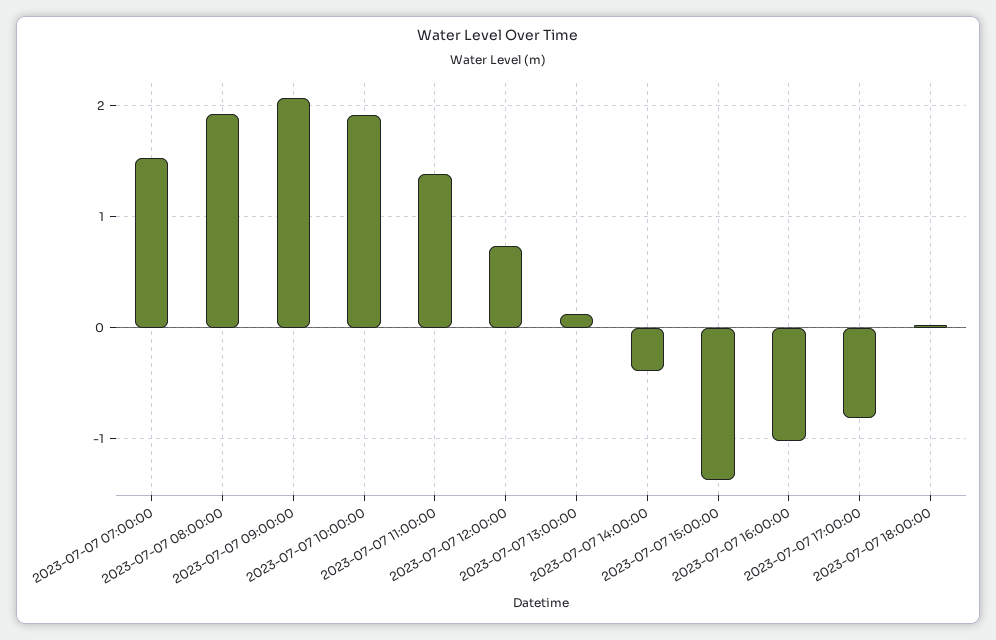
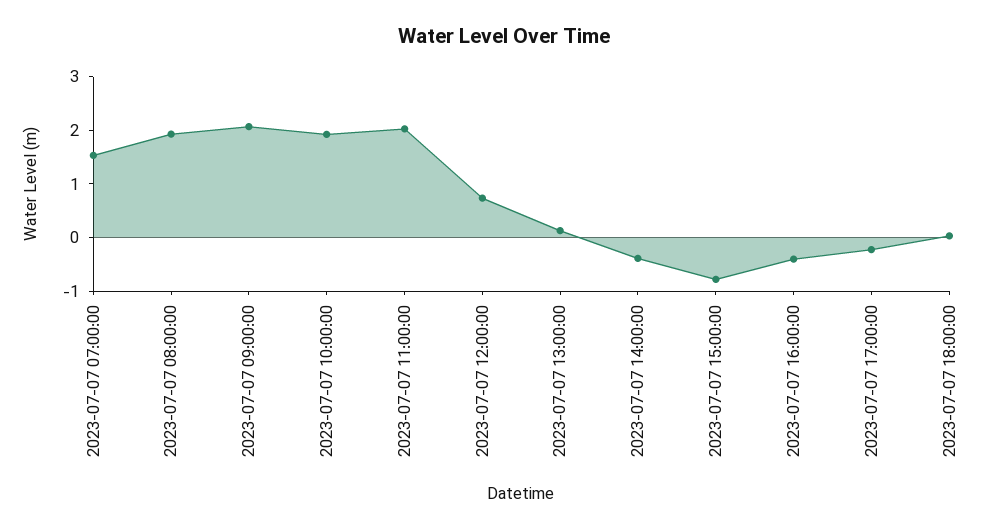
2023-07-07 11:00:00: 1.4 -> 2
2023-07-07 15:00:00: -1.4 -> -0.8
2023-07-07 16:00:00: -1 -> -0.4
2023-07-07 17:00:00: -0.8 -> -0.2

